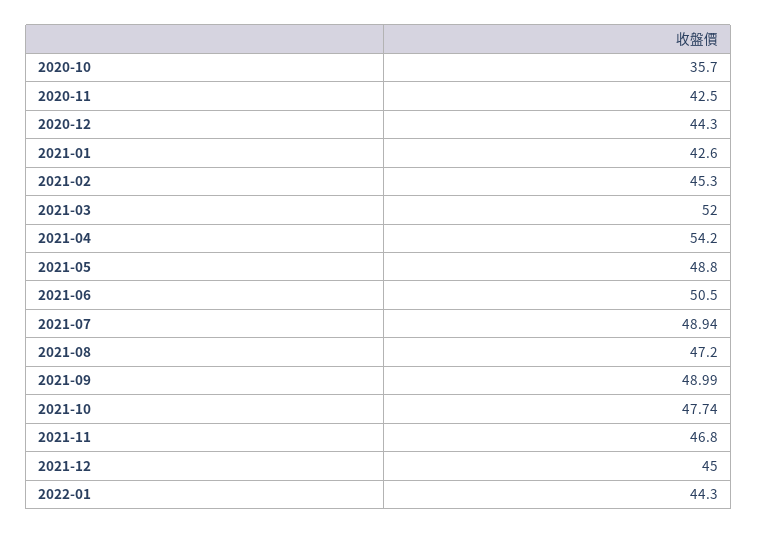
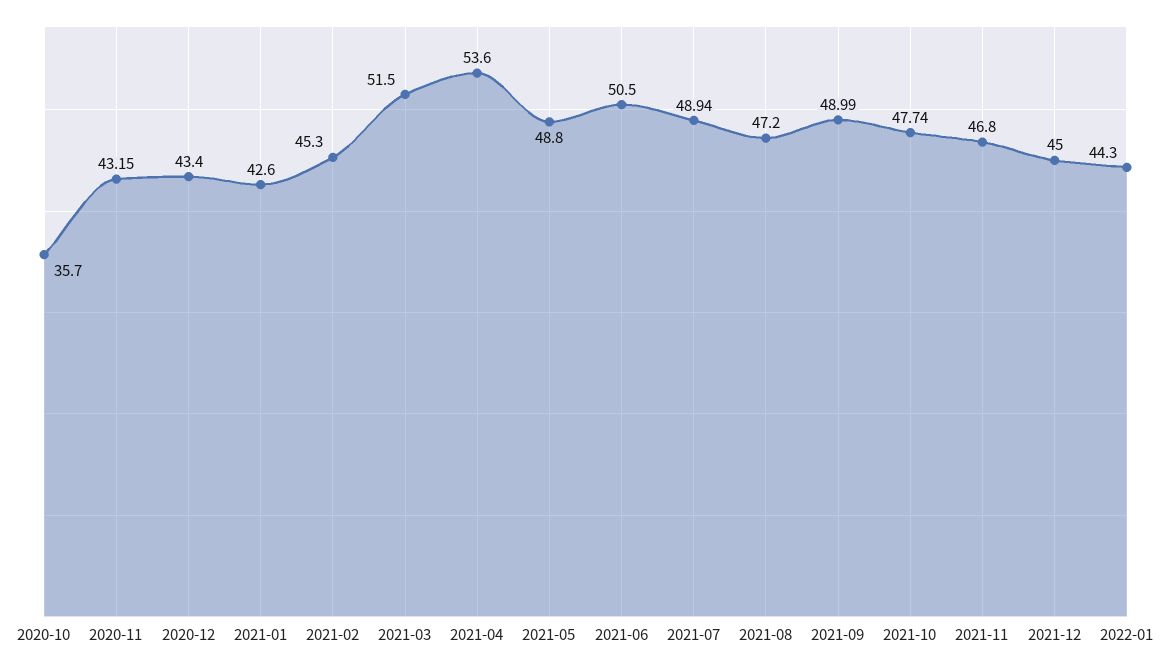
2020-11: 42.5 -> 43.15
2020-12: 44.3 -> 43.4
2021-03: 52 -> 51.5
2021-04: 54.2 -> 53.6

